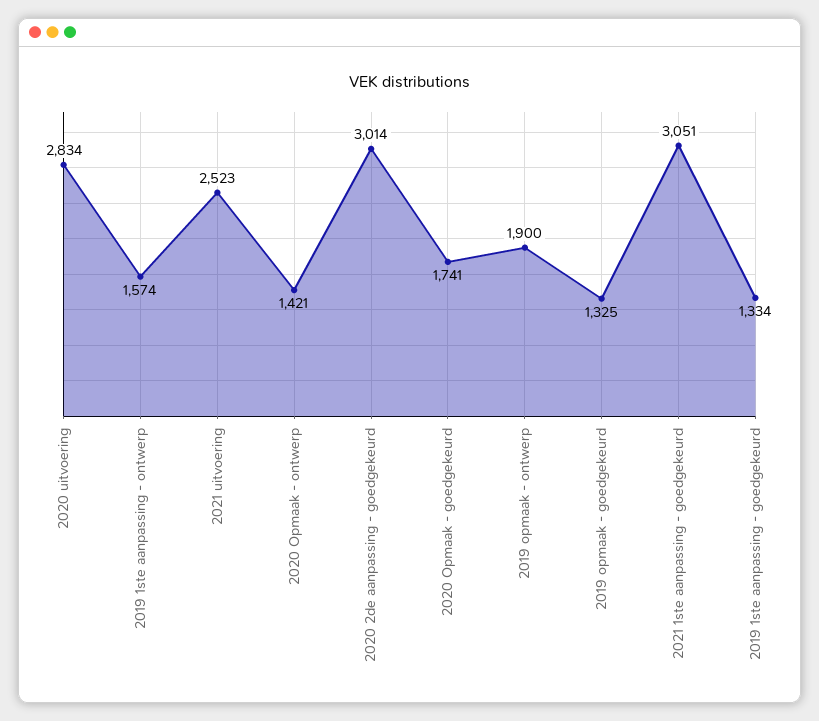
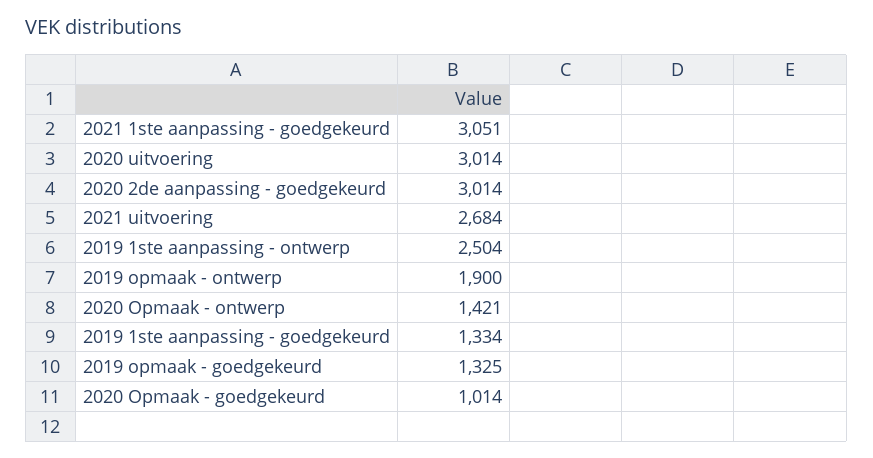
2020 uitvoering: 2834 -> 3014
2019 1ste aanpassing - ontwerp: 1574 -> 2504
2021 uitvoering: 2523 -> 2684
2020 Opmaak - goedgekeurd: 1741 -> 1014

